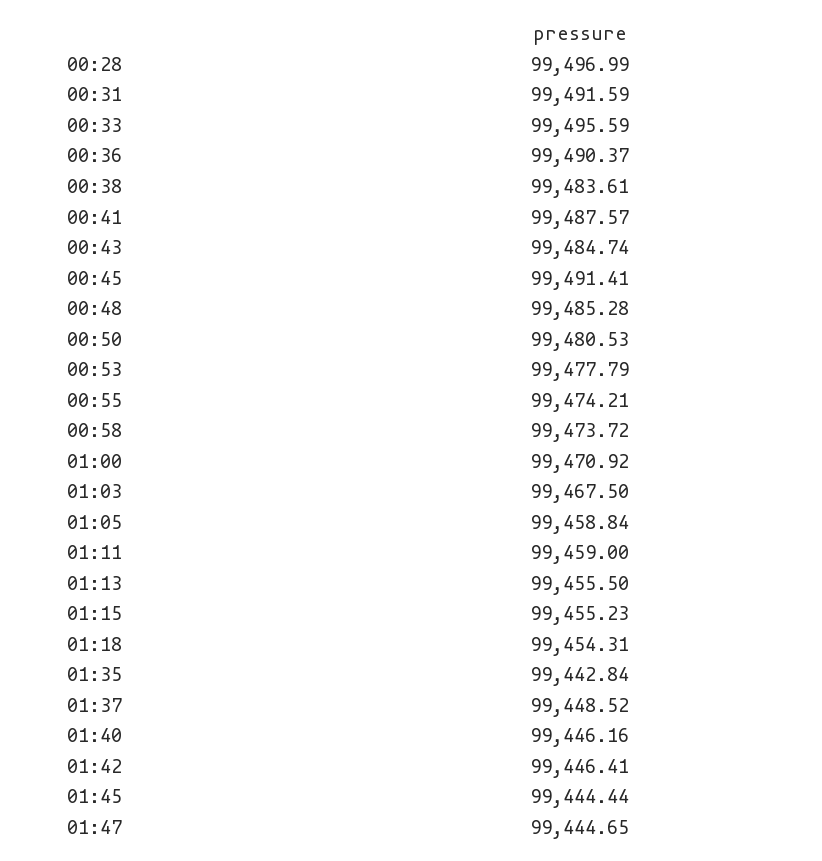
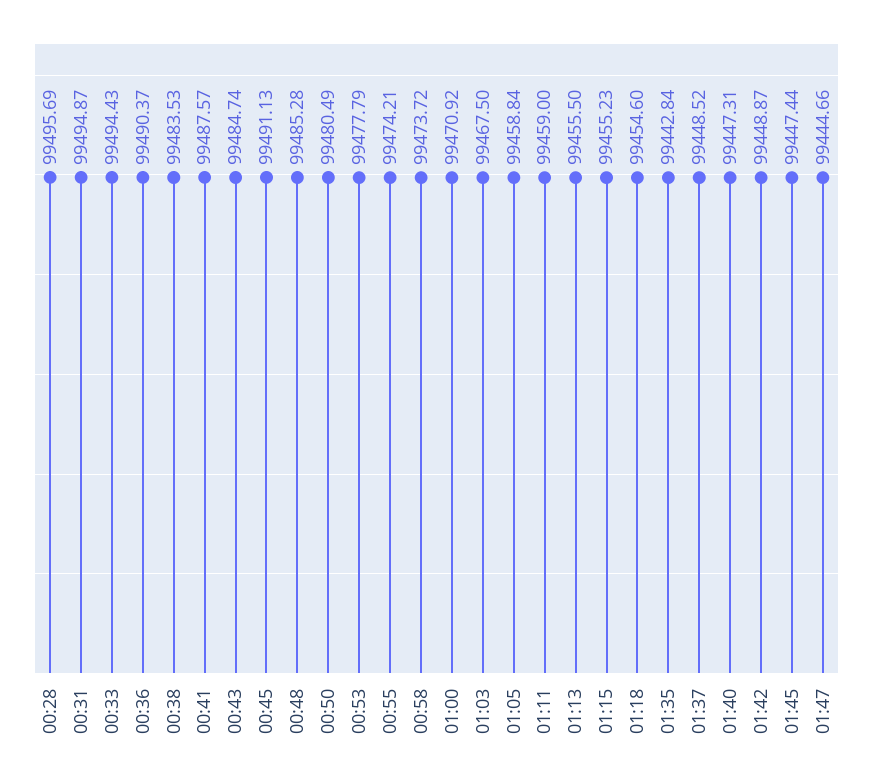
00:28: 99496.99 -> 99495.69
00:31: 99491.59 -> 99494.87
00:33: 99495.59 -> 99494.43
00:38: 99483.61 -> 99483.53
00:45: 99491.41 -> 99491.13
00:50: 99480.53 -> 99480.49
01:18: 99454.31 -> 99454.6
01:40: 99446.16 -> 99447.31
01:42: 99446.41 -> 99448.87
01:45: 99444.44 -> 99447.44
01:47: 99444.65 -> 99444.66

